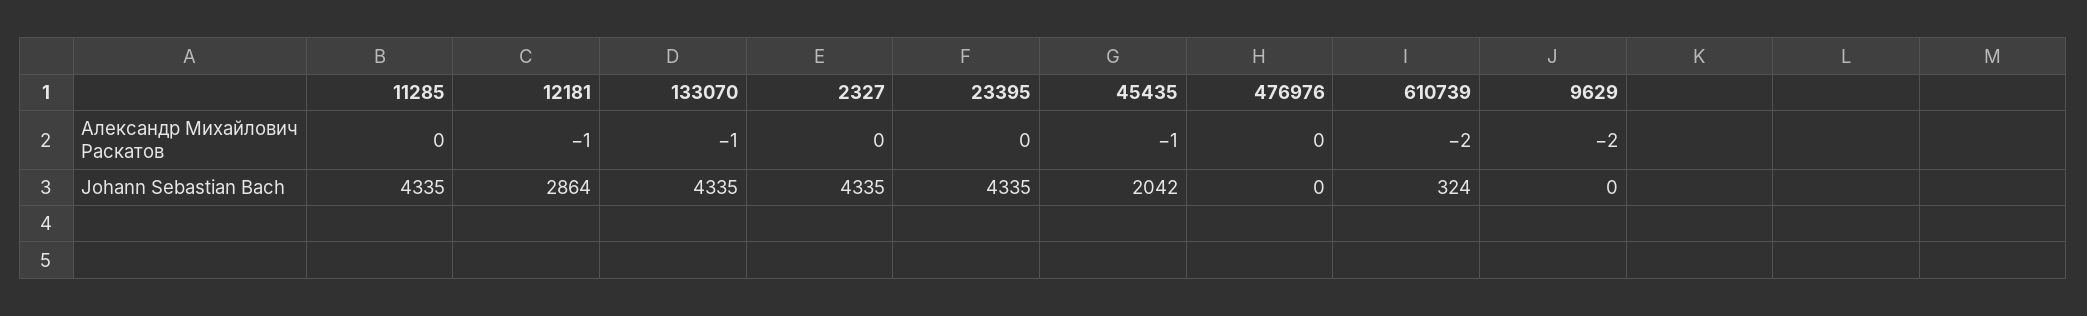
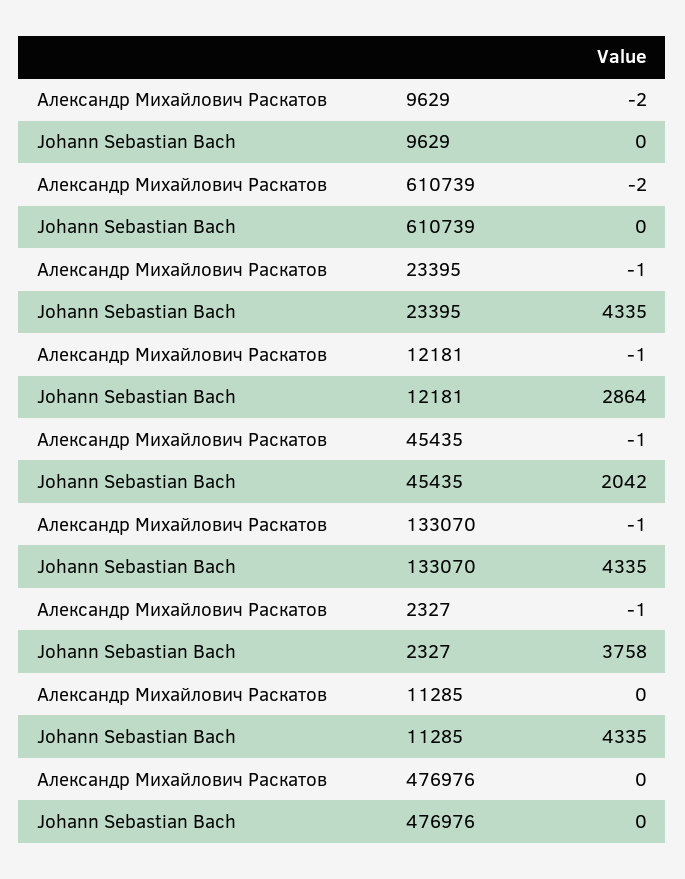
2327, Александр Михайлович Раскатов: 0 -> -1
23395, Александр Михайлович Раскатов: 0 -> -1
2327, Johann Sebastian Bach: 4335 -> 3758
610739, Johann Sebastian Bach: 324 -> 0

